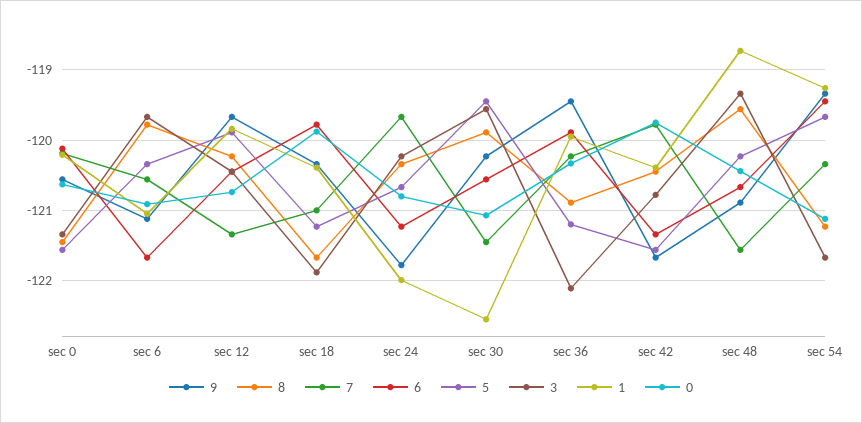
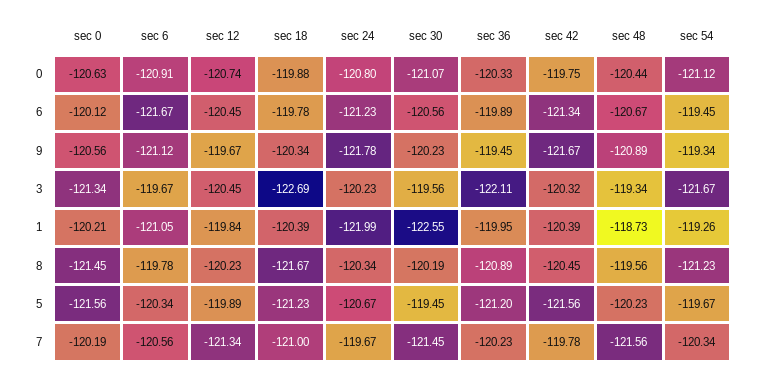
3, sec 18: -121.9 -> -122.69
8, sec 30: -119.9 -> -120.19
3, sec 42: -120.8 -> -120.32

